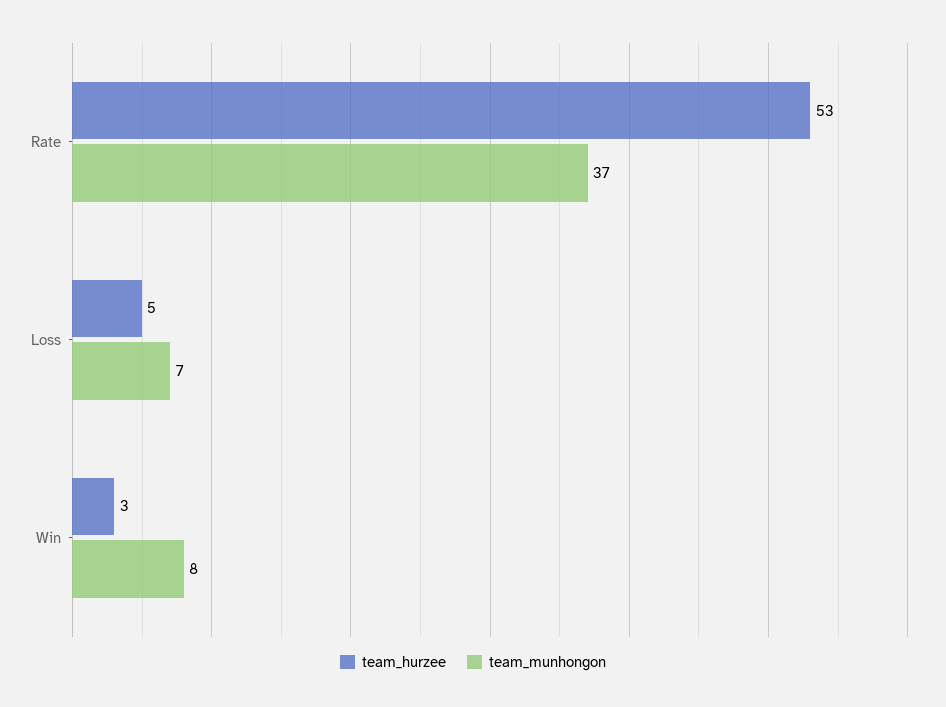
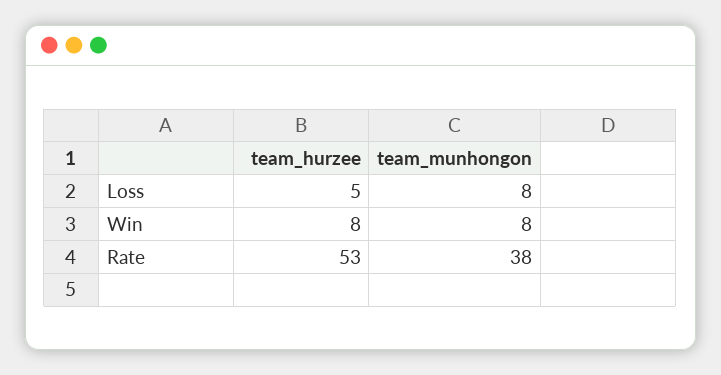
team_munhongon, Rate: 37 -> 38
team_munhongon, Loss: 7 -> 8
team_hurzee, Win: 3 -> 8

